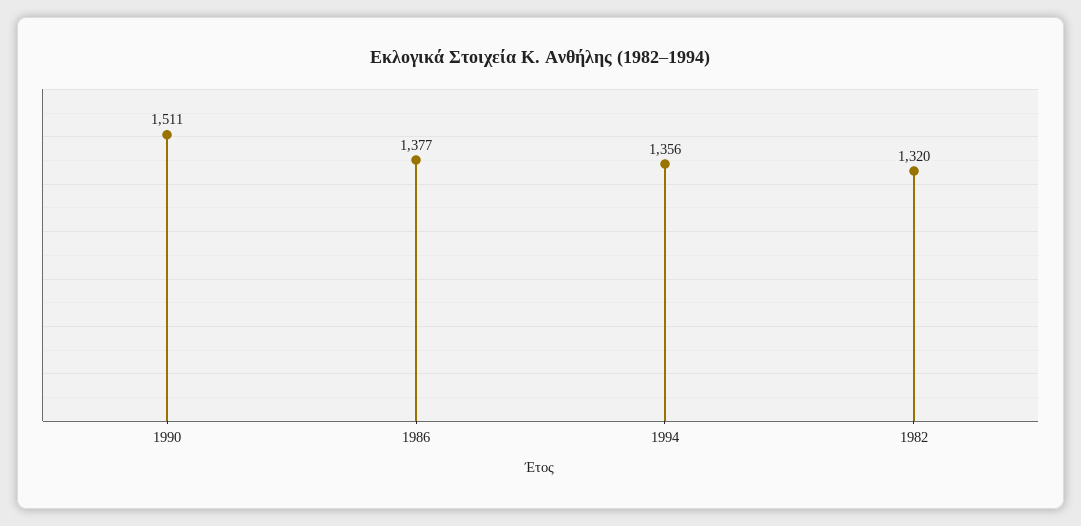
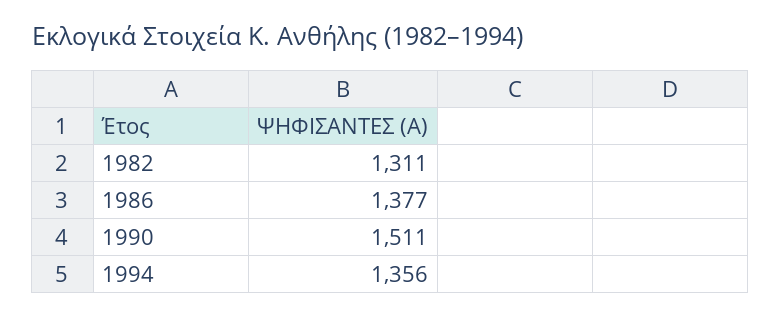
1982: 1320 -> 1311

